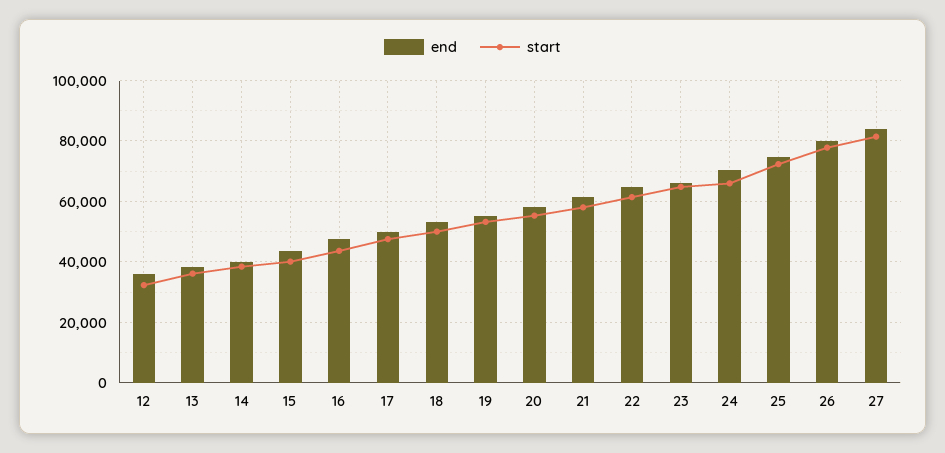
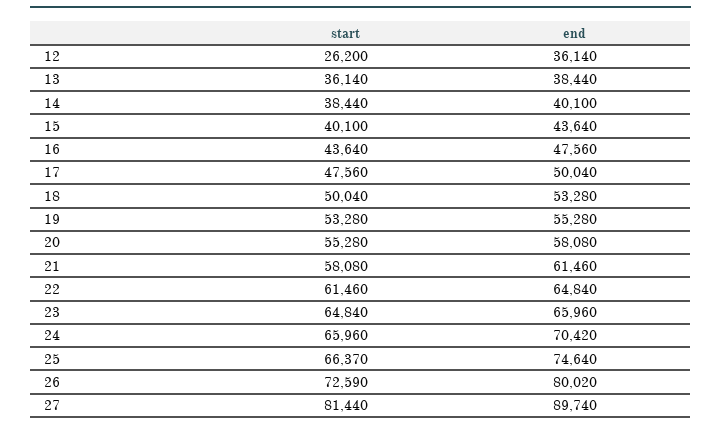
start, 12: 32000 -> 26200
start, 25: 72000 -> 66370
start, 26: 78000 -> 72590
end, 27: 84000 -> 89740

